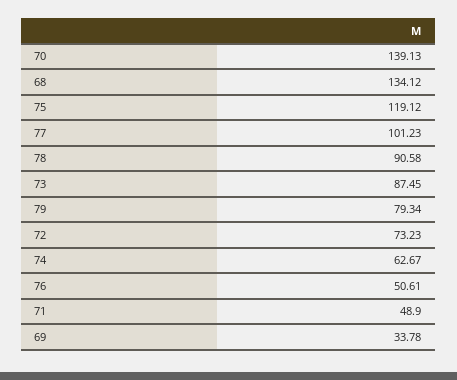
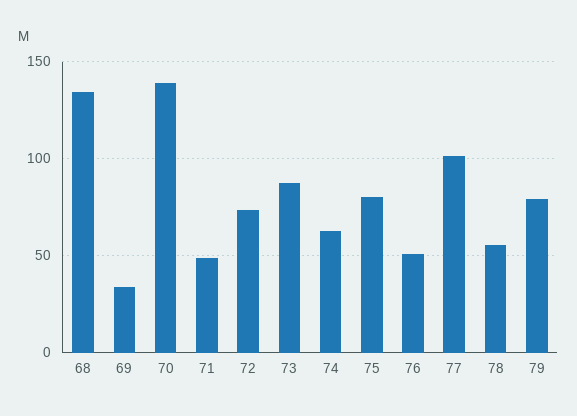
75: 119.12 -> 80
78: 90.58 -> 55

